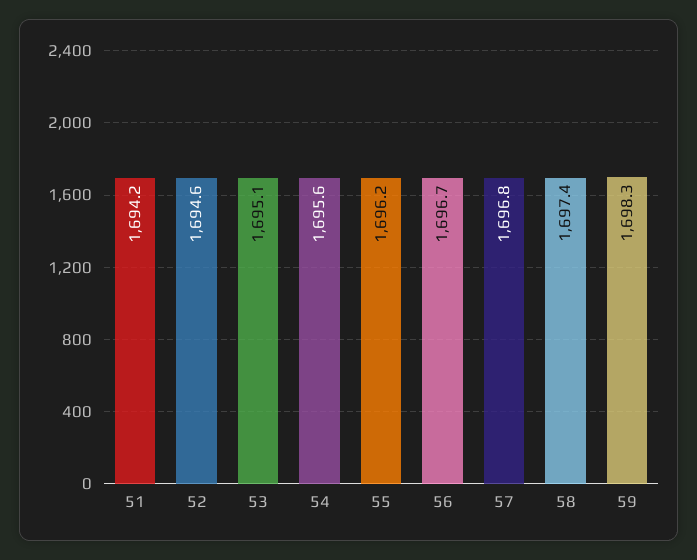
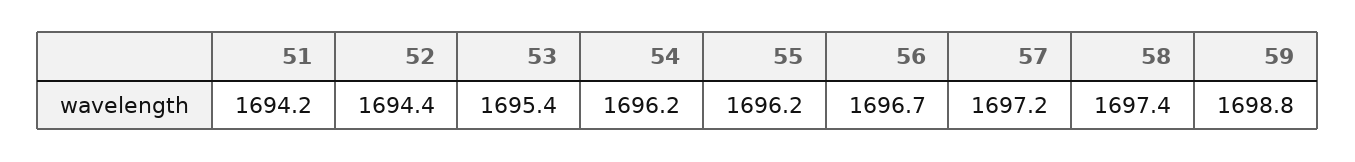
52: 1694.6 -> 1694.4
53: 1695.1 -> 1695.4
54: 1695.6 -> 1696.2
57: 1696.8 -> 1697.2
59: 1698.3 -> 1698.8

